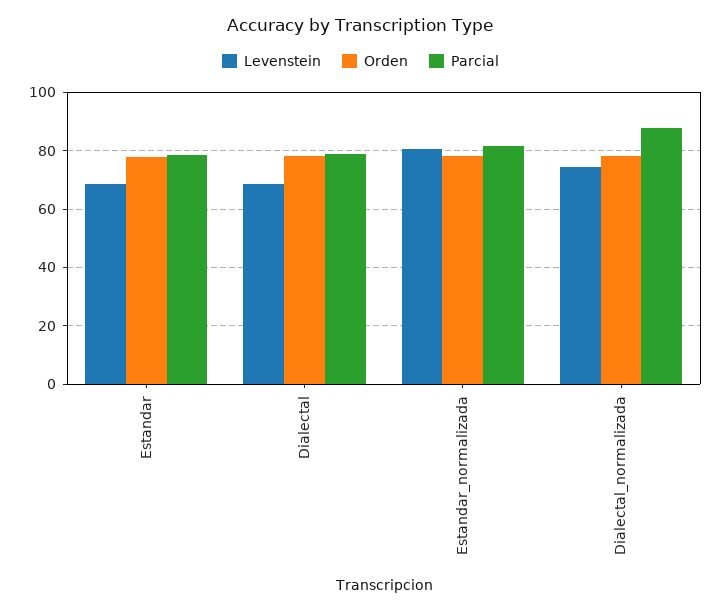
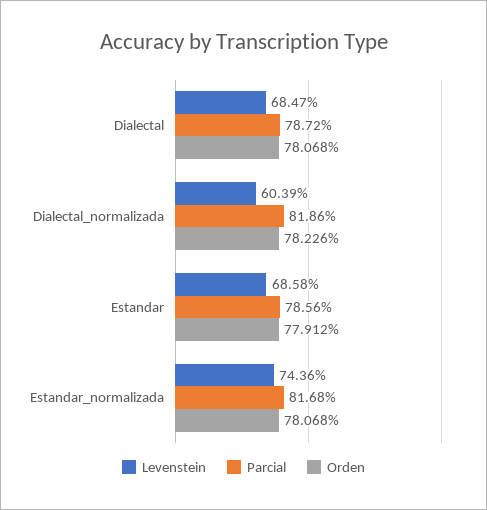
Levenstein, Estandar_normalizada: 80 -> 74.36
Levenstein, Dialectal_normalizada: 75 -> 60.39
Parcial, Dialectal_normalizada: 87.5 -> 81.86

